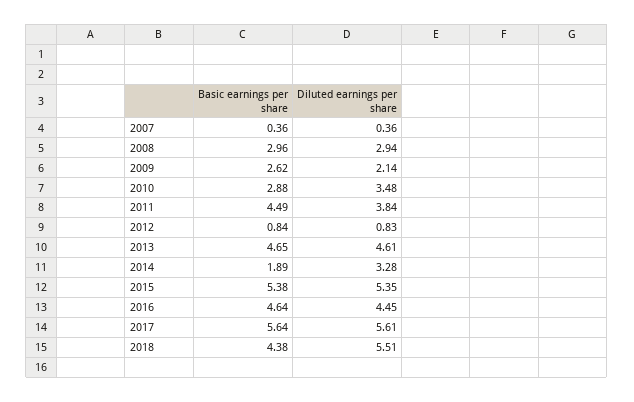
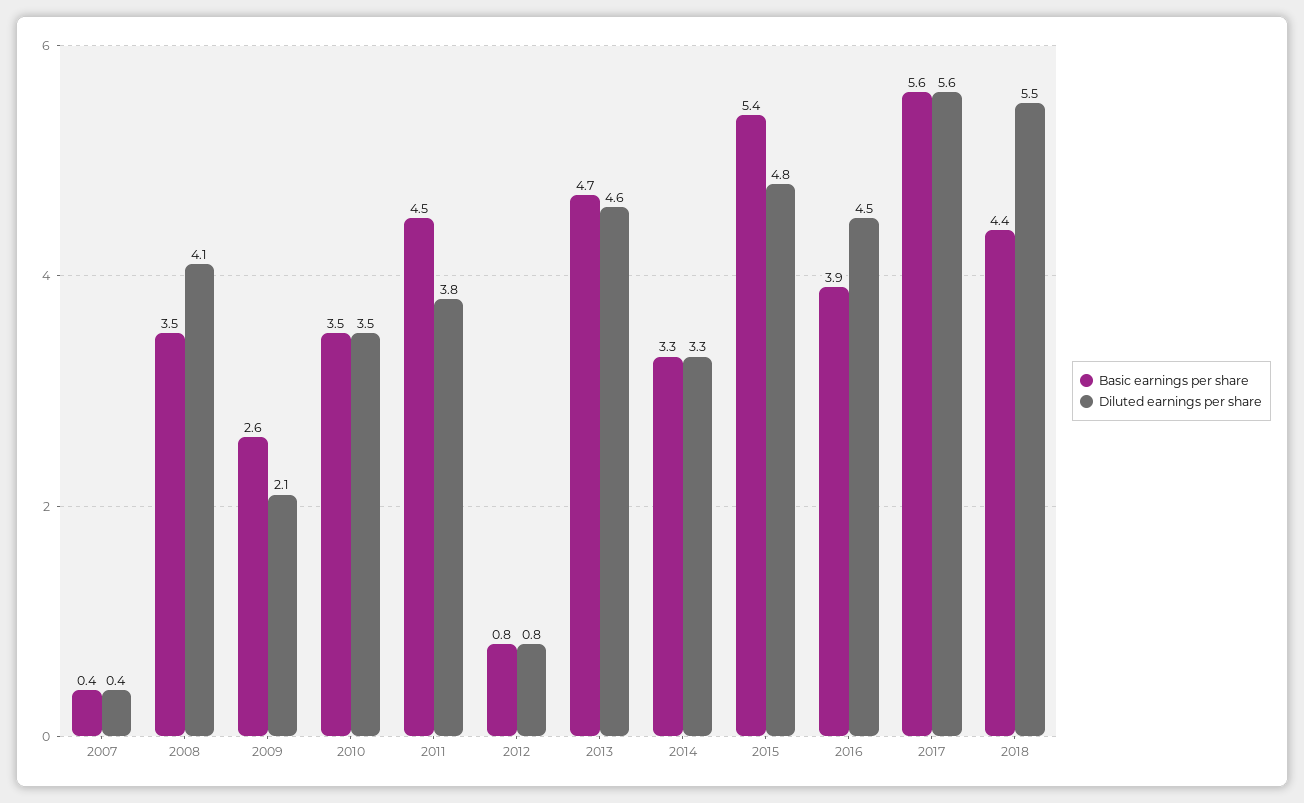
Basic earnings per share, 2008: 2.96 -> 3.5
Diluted earnings per share, 2008: 2.94 -> 4.1
Basic earnings per share, 2010: 2.88 -> 3.5
Basic earnings per share, 2014: 1.89 -> 3.3
Diluted earnings per share, 2015: 5.35 -> 4.8
Basic earnings per share, 2016: 4.64 -> 3.9

